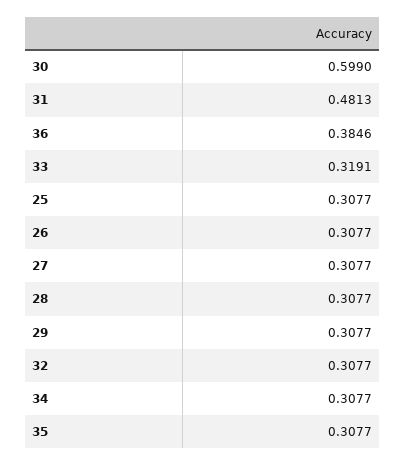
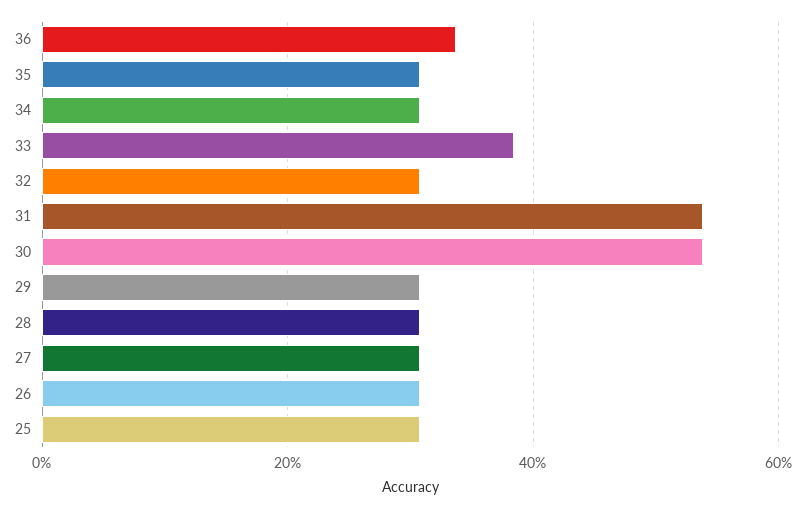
30: 0.599 -> 0.54
31: 0.4813 -> 0.54
36: 0.3846 -> 0.34
33: 0.3191 -> 0.38

